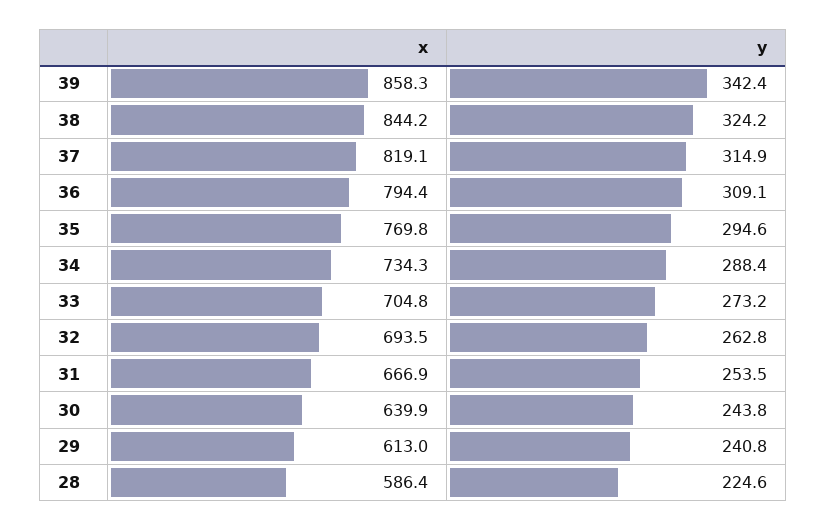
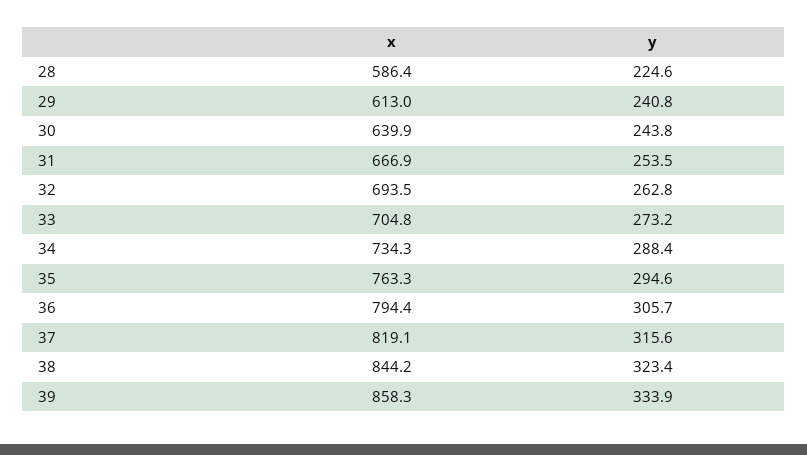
y, 39: 342.4 -> 333.9
y, 38: 324.2 -> 323.4
y, 37: 314.9 -> 315.6
y, 36: 309.1 -> 305.7
x, 35: 769.8 -> 763.3

